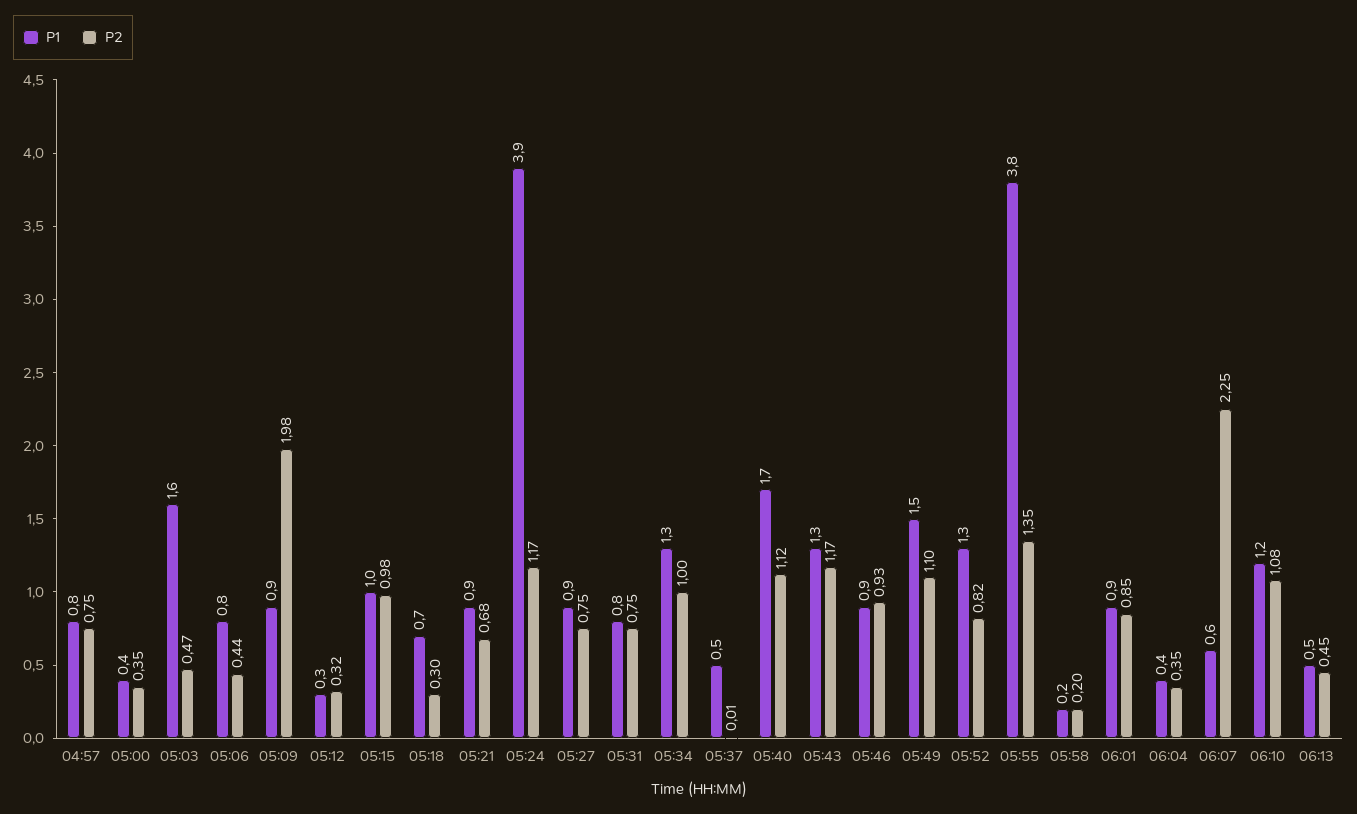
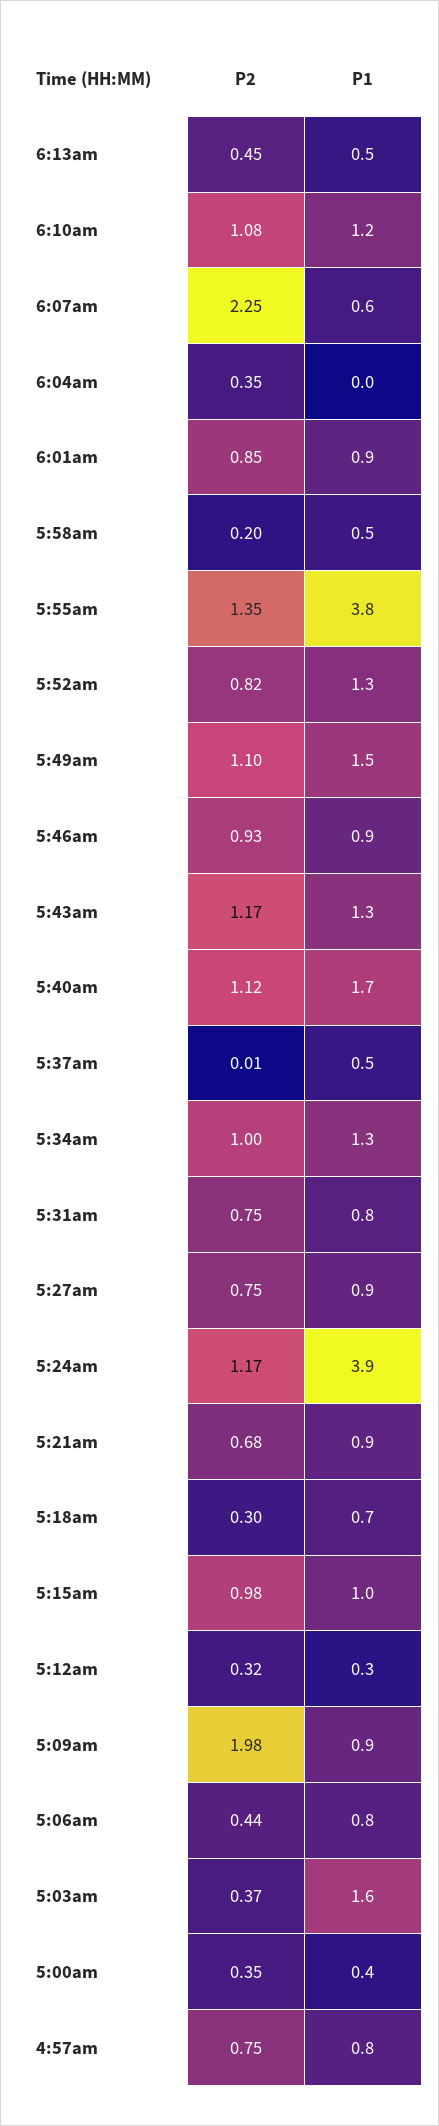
P2, 05:03: 0.47 -> 0.37
P1, 05:58: 0.2 -> 0.5
P1, 06:04: 0.4 -> 0

